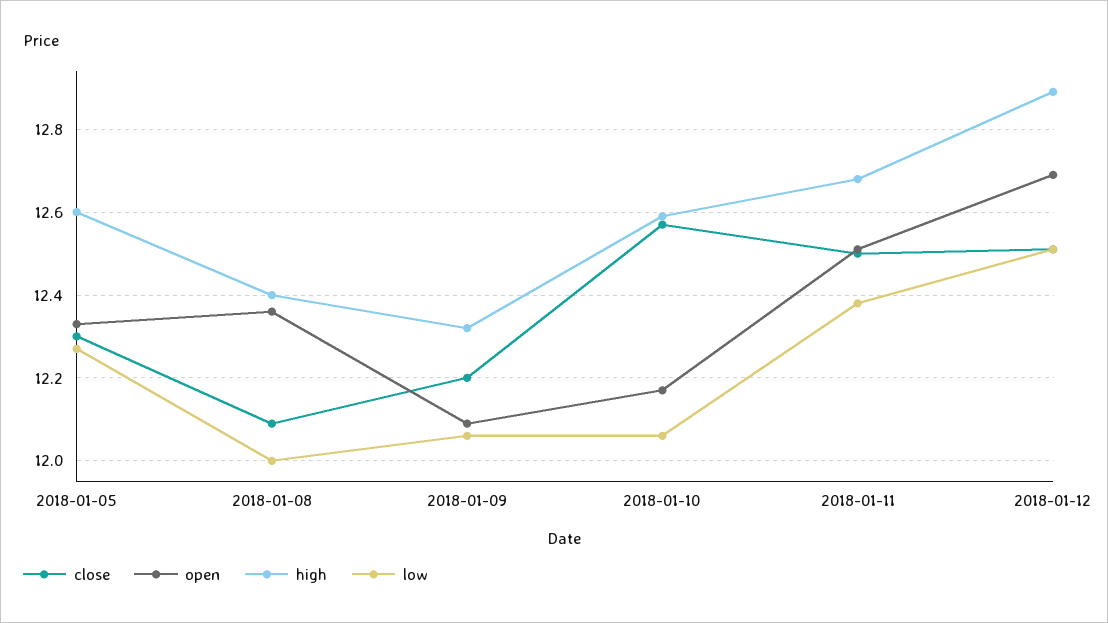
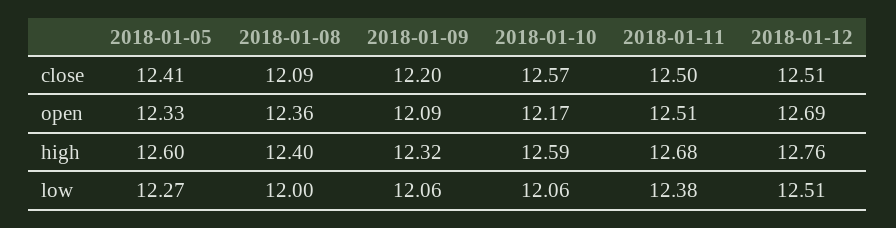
close, 2018-01-05: 12.3 -> 12.41
high, 2018-01-12: 12.9 -> 12.76

